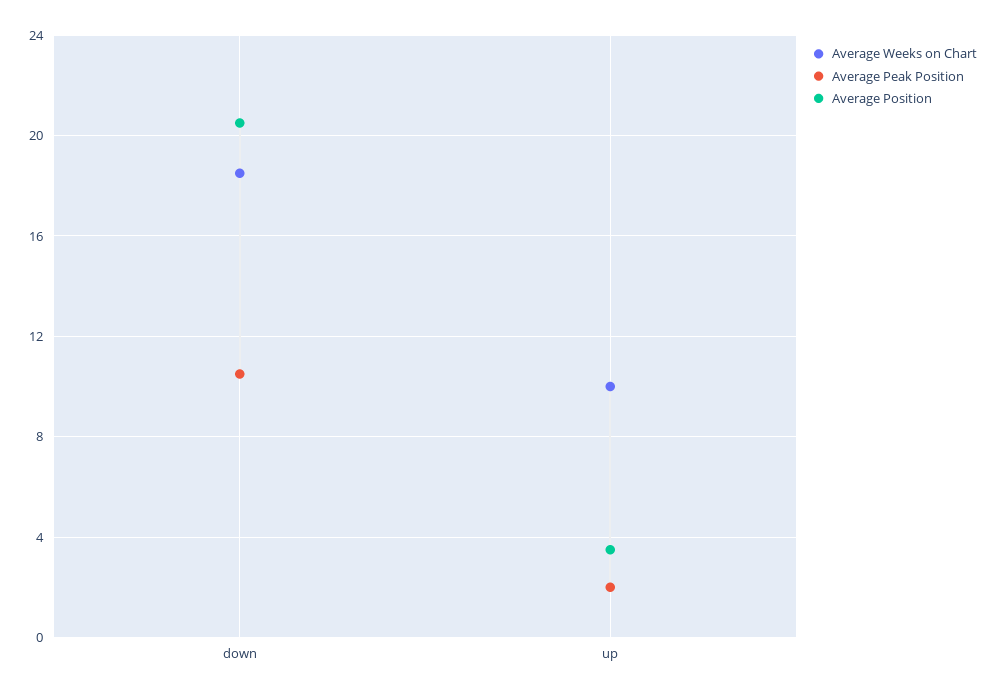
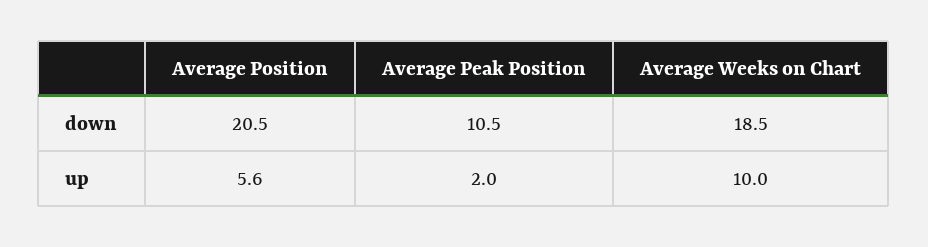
Average Position, up: 3.5 -> 5.6

